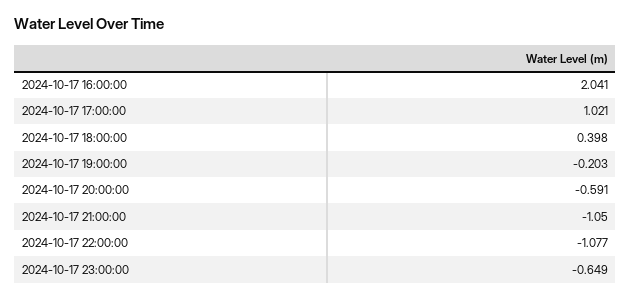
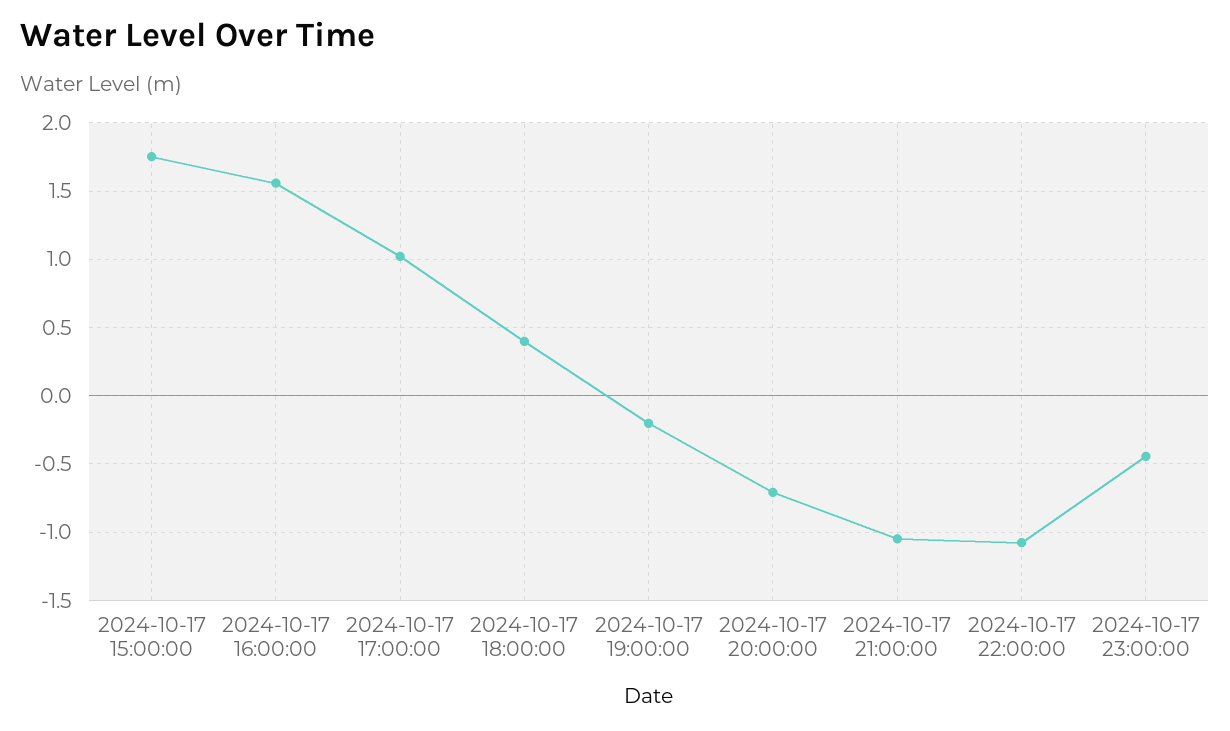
2024-10-17 16:00:00: 2.041 -> 1.55
2024-10-17 20:00:00: -0.591 -> -0.7
2024-10-17 23:00:00: -0.649 -> -0.45
2024-10-17 15:00:00: none -> 1.75

